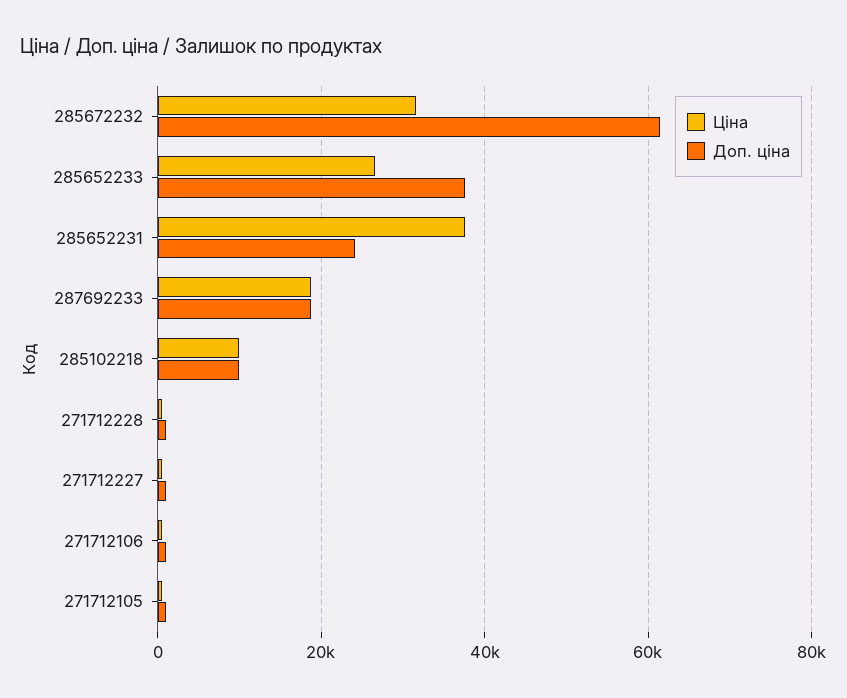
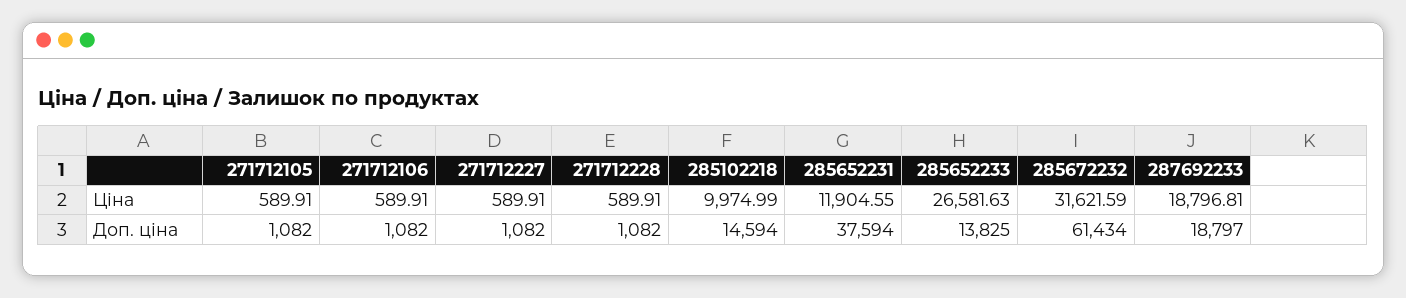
Доп. ціна, 285652233: 38000 -> 13825
Ціна, 285652231: 38000 -> 11904.55
Доп. ціна, 285652231: 24000 -> 37594
Доп. ціна, 285102218: 10000 -> 14594

